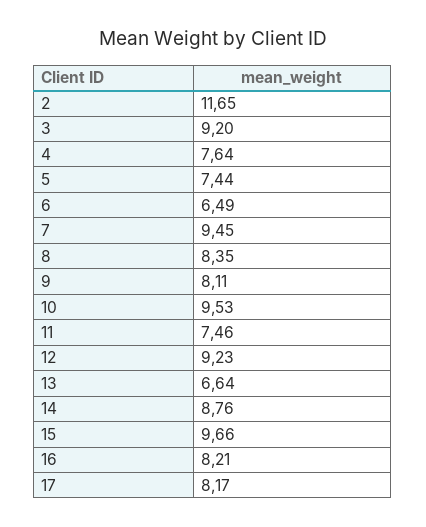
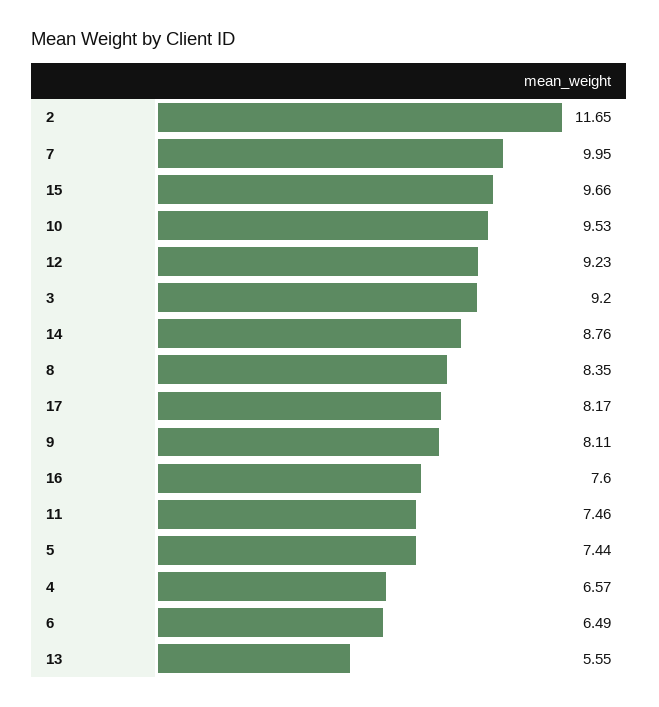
4: 7.64 -> 6.57
7: 9.45 -> 9.95
13: 6.64 -> 5.55
16: 8.21 -> 7.6

